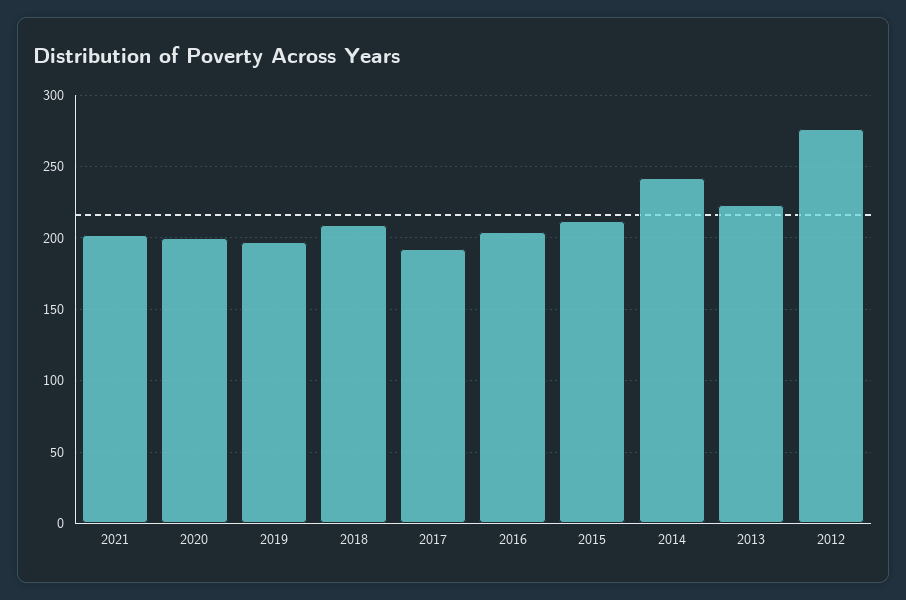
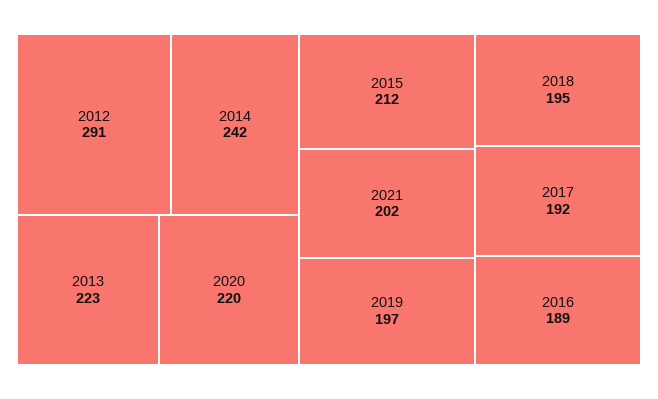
2020: 200 -> 220
2018: 210 -> 195
2016: 205 -> 189
2012: 275 -> 291

